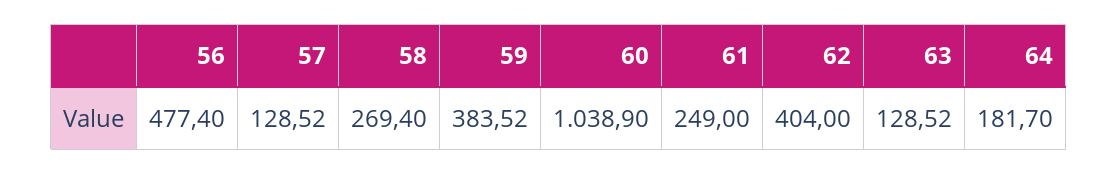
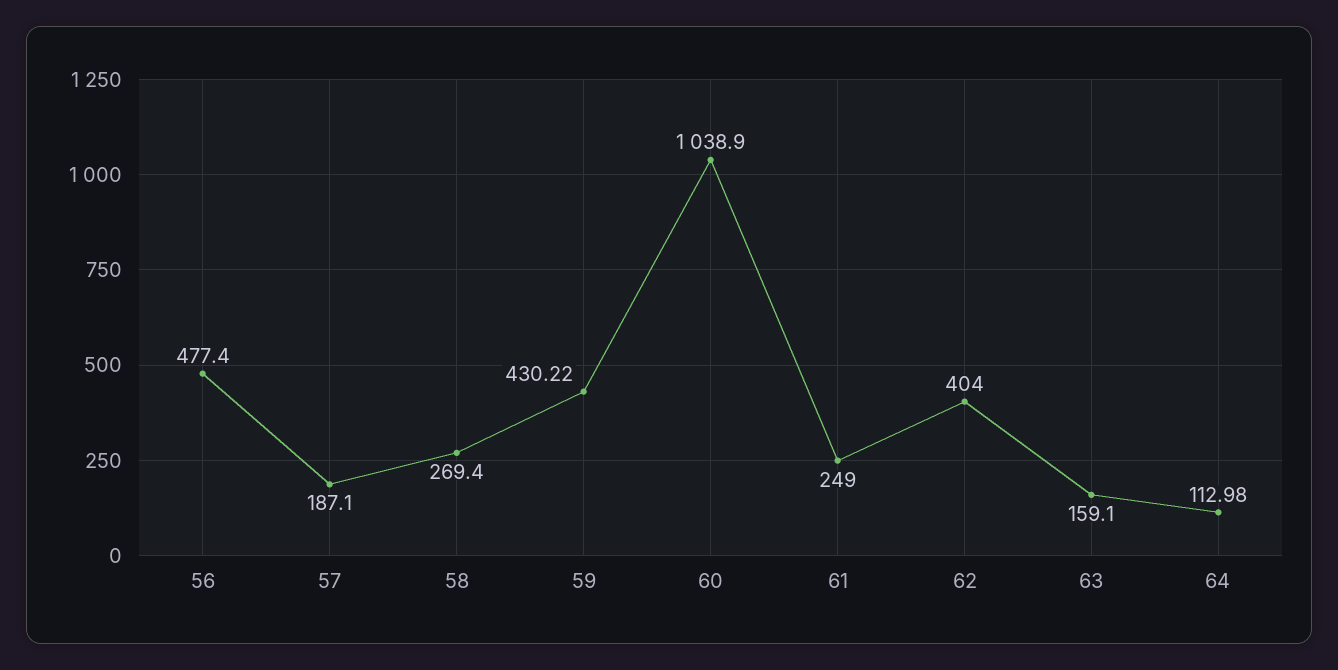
57: 128.52 -> 187.1
59: 383.52 -> 430.22
63: 128.52 -> 159.1
64: 181.7 -> 112.98

